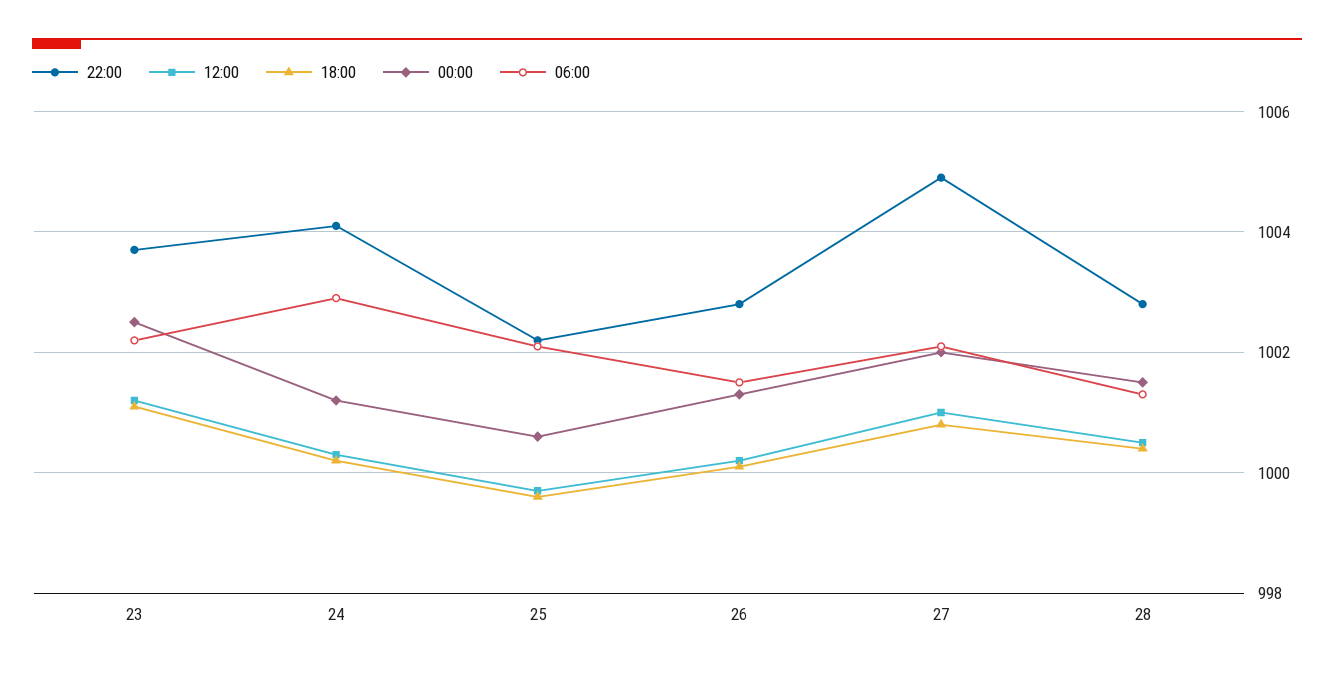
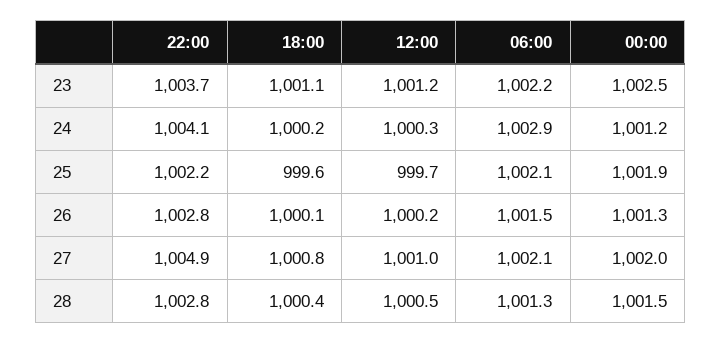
00:00, 25: 1000.5 -> 1001.9

